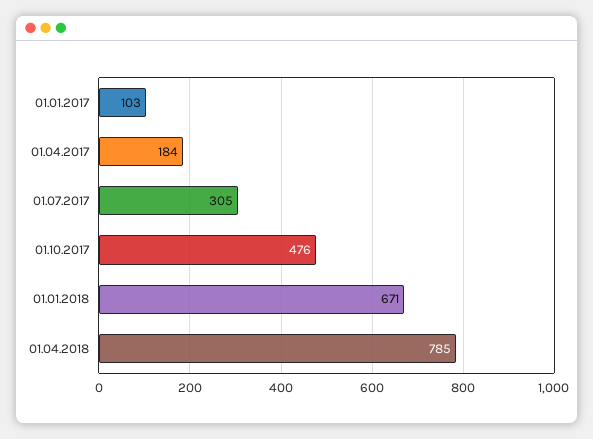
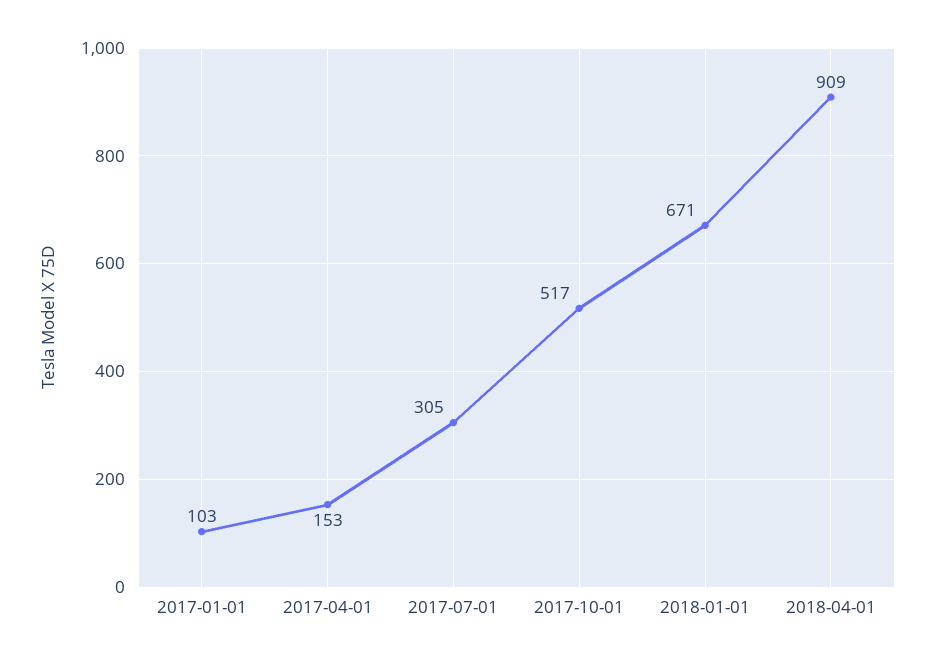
01.04.2017: 184 -> 153
01.10.2017: 476 -> 517
01.04.2018: 785 -> 909

